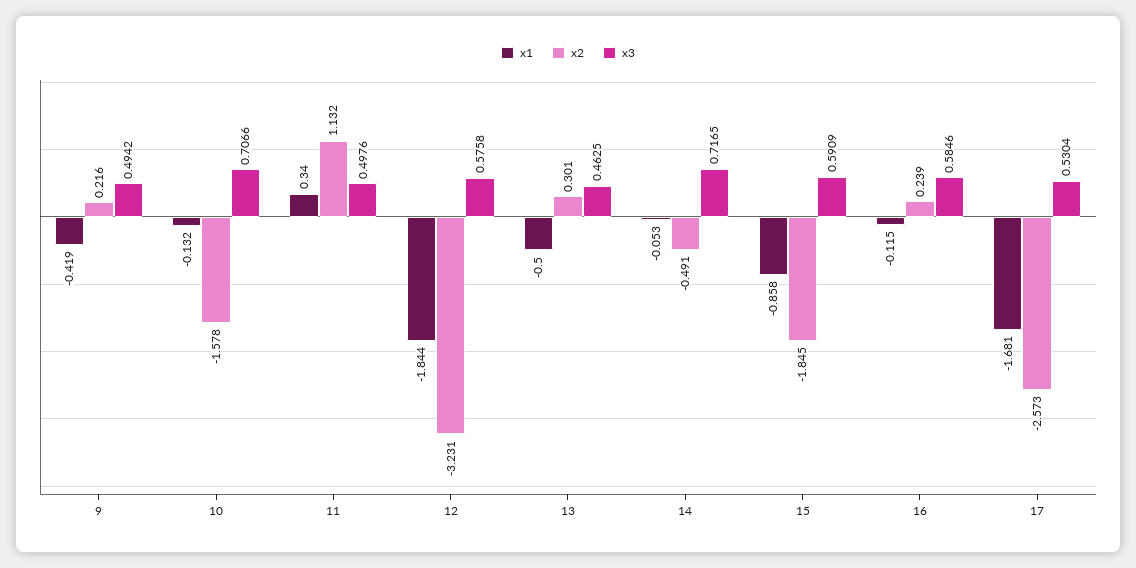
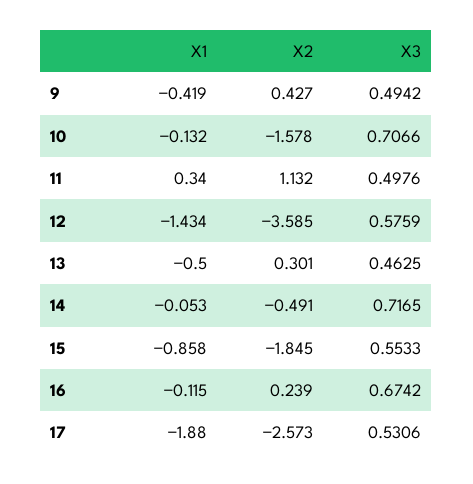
x2, 9: 0.216 -> 0.427
x1, 12: -1.844 -> -1.434
x2, 12: -3.231 -> -3.585
x3, 12: 0.5758 -> 0.5759
x3, 15: 0.5909 -> 0.5533
x3, 16: 0.5846 -> 0.6742
x1, 17: -1.681 -> -1.88
x3, 17: 0.5304 -> 0.5306

